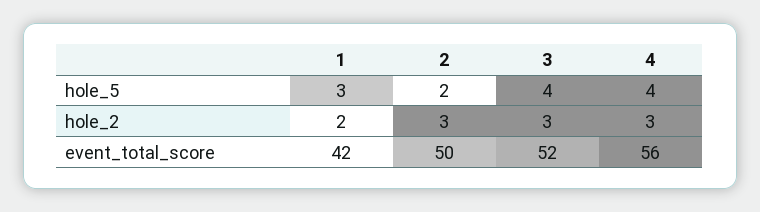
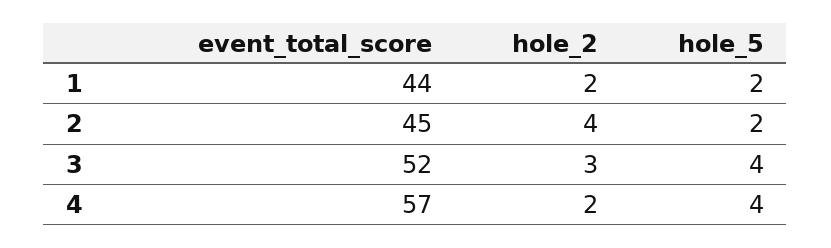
1, hole_5: 3 -> 2
2, hole_2: 3 -> 4
4, hole_2: 3 -> 2
1, event_total_score: 42 -> 44
2, event_total_score: 50 -> 45
4, event_total_score: 56 -> 57

